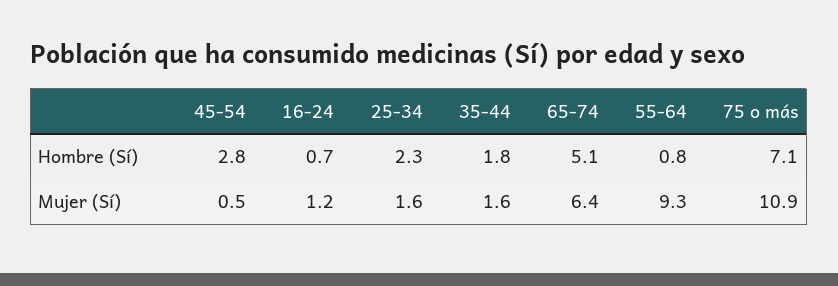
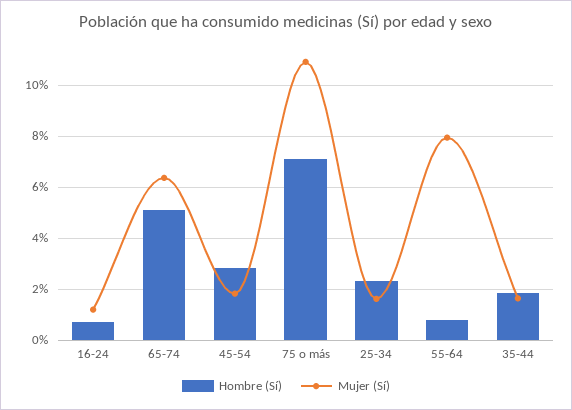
Mujer (Sí), 45-54: 0.5 -> 1.75
Mujer (Sí), 55-64: 9.3 -> 8

